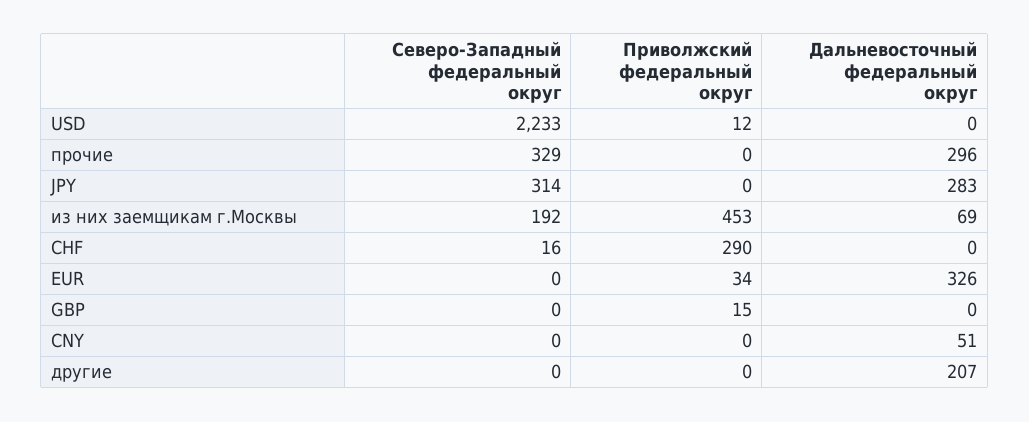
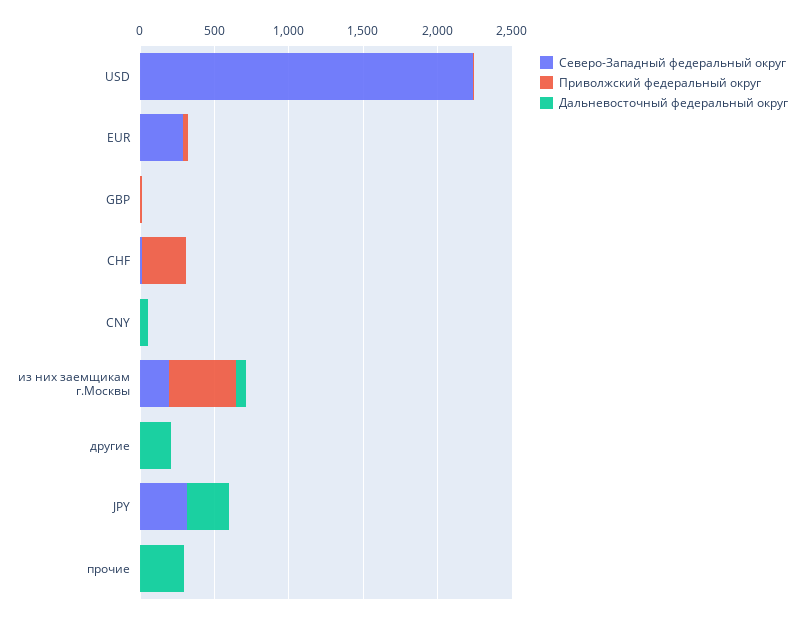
Северо-Западный федеральный округ, прочие: 329 -> 0
Северо-Западный федеральный округ, EUR: 0 -> 300
Дальневосточный федеральный округ, EUR: 326 -> 0

